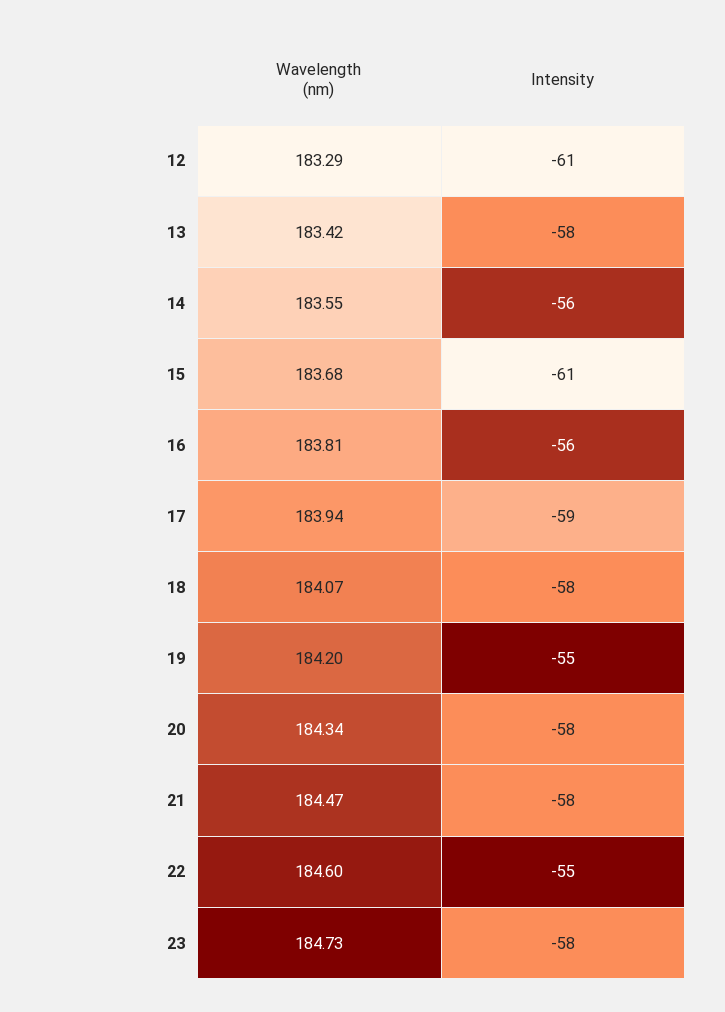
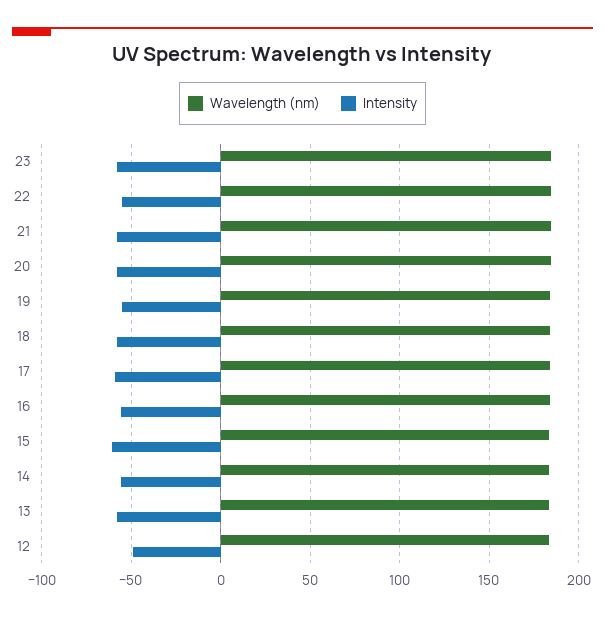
Intensity, 12: -61 -> -50

